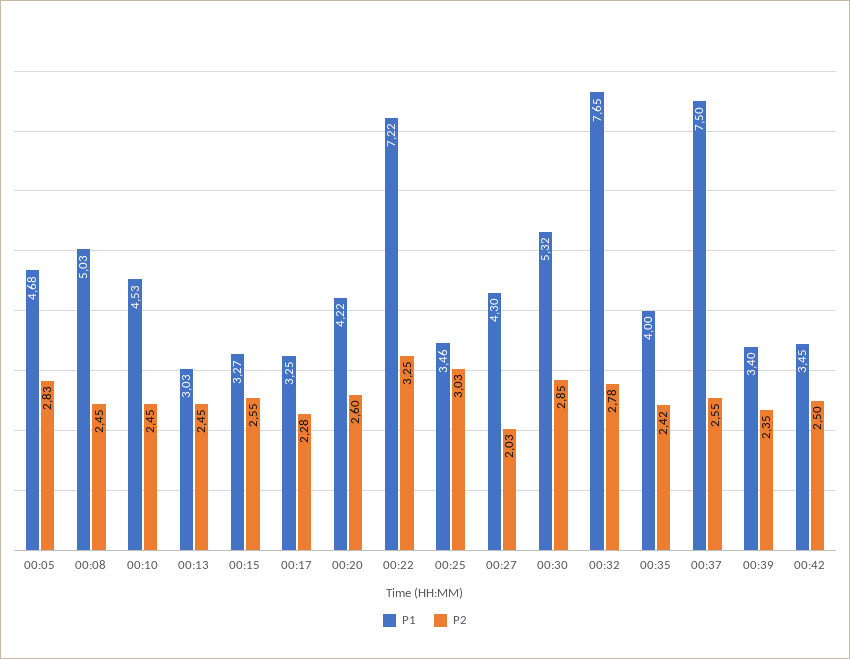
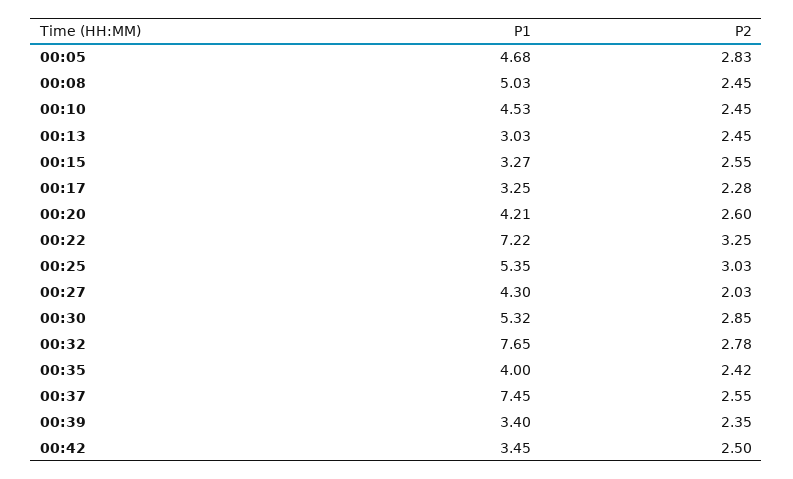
P1, 00:20: 4.22 -> 4.21
P1, 00:25: 3.46 -> 5.35
P1, 00:37: 7.5 -> 7.45

